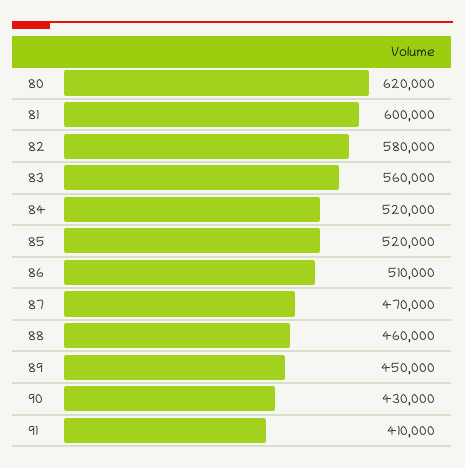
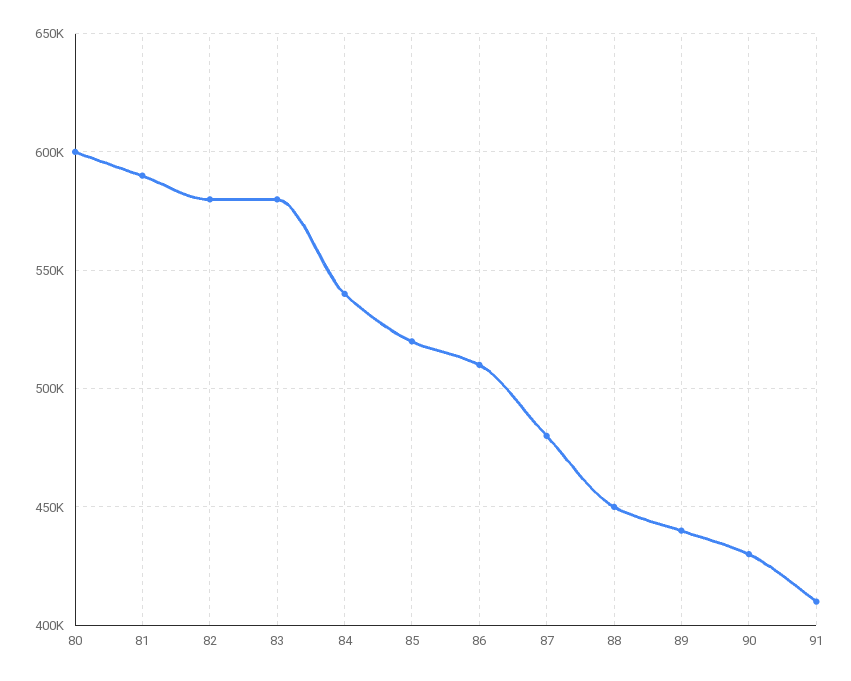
80: 620000 -> 600000
81: 600000 -> 590000
83: 560000 -> 580000
84: 520000 -> 540000
87: 470000 -> 480000
88: 460000 -> 450000
89: 450000 -> 440000

